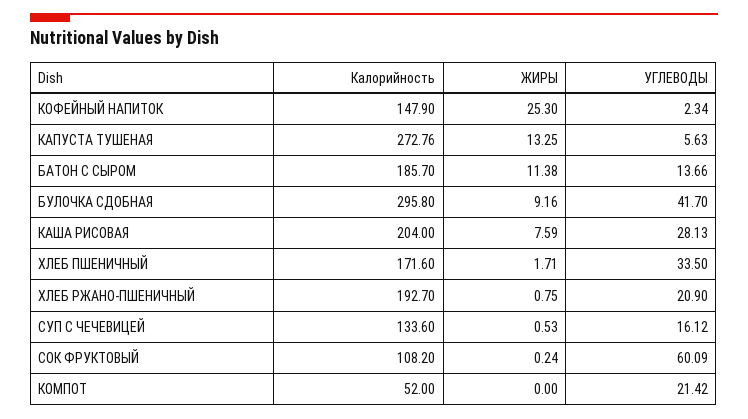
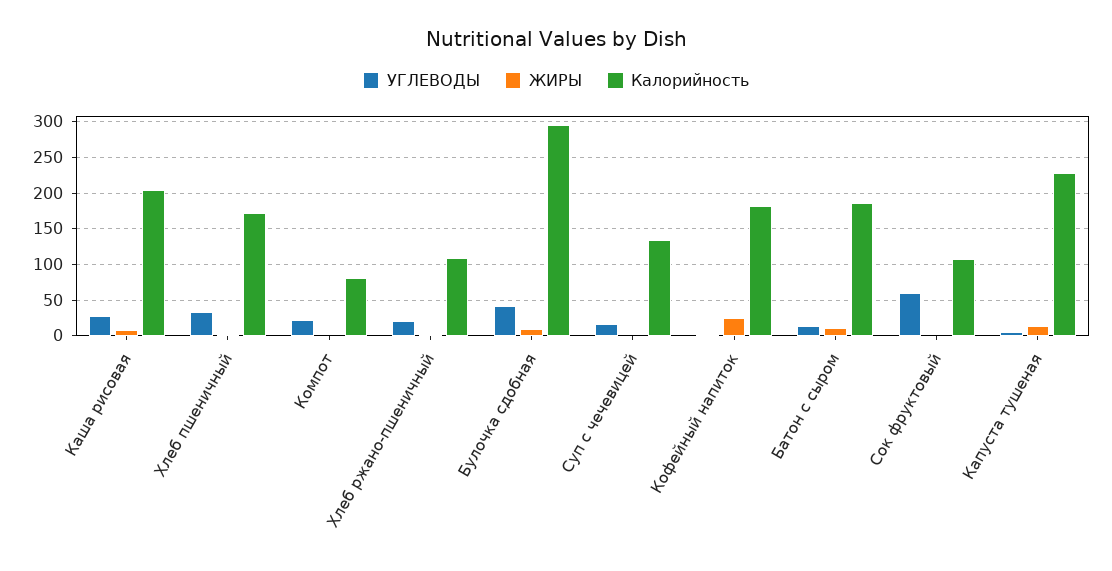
Калорийность, КОФЕЙНЫЙ НАПИТОК: 147.9 -> 180
Калорийность, КАПУСТА ТУШЕНАЯ: 272.76 -> 230
Калорийность, ХЛЕБ РЖАНО-ПШЕНИЧНЫЙ: 192.7 -> 110
Калорийность, КОМПОТ: 52 -> 80

